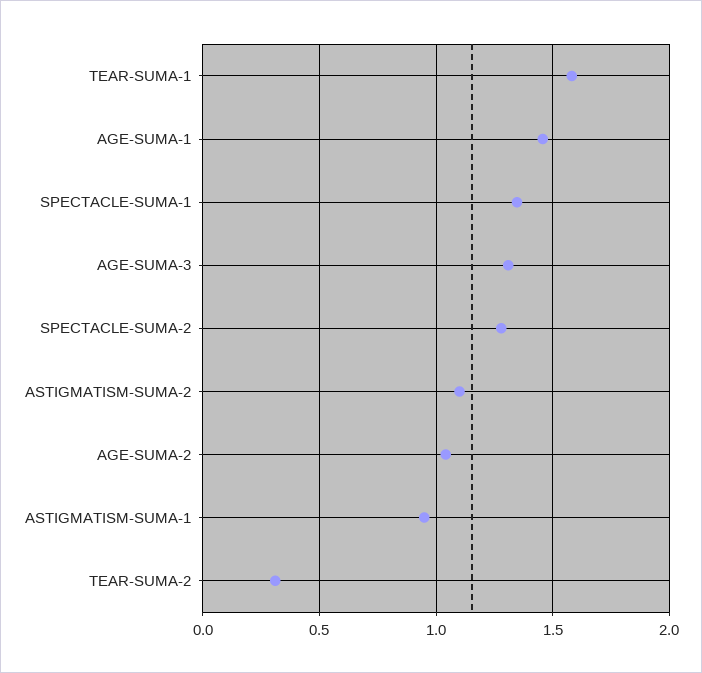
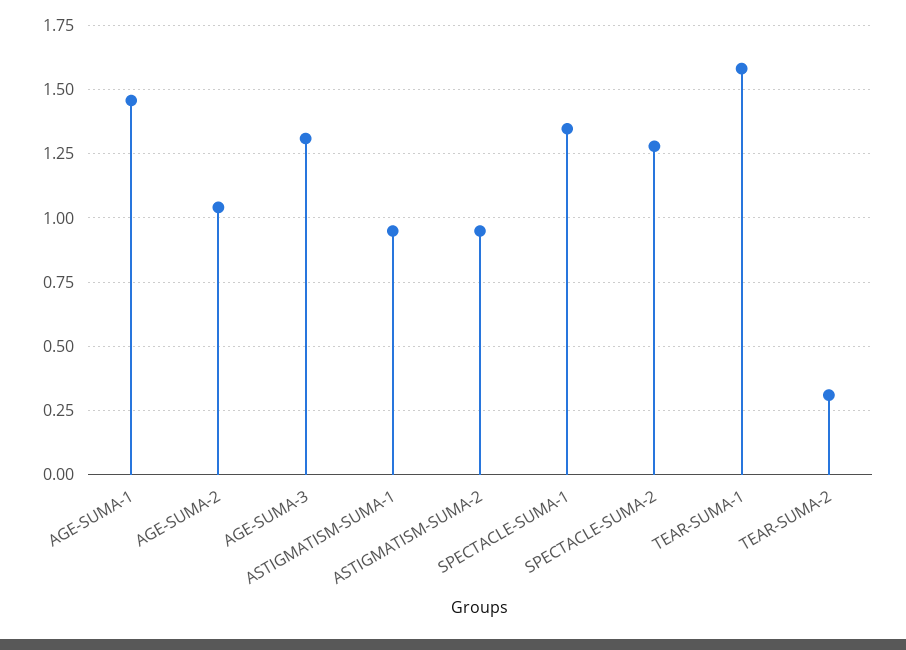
ASTIGMATISM-SUMA-2: 1.1 -> 0.95

